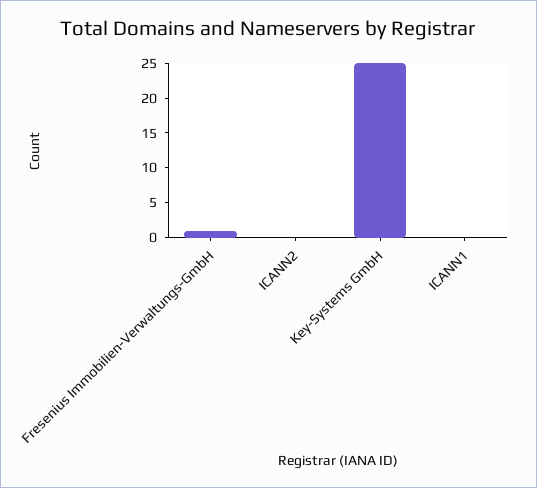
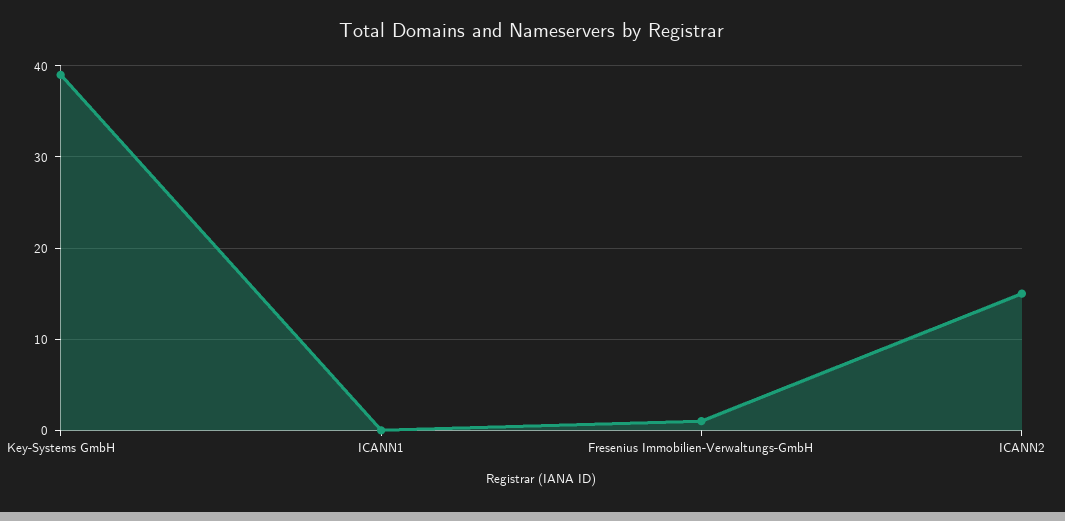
ICANN2: 0 -> 15
Key-Systems GmbH: 25 -> 39

